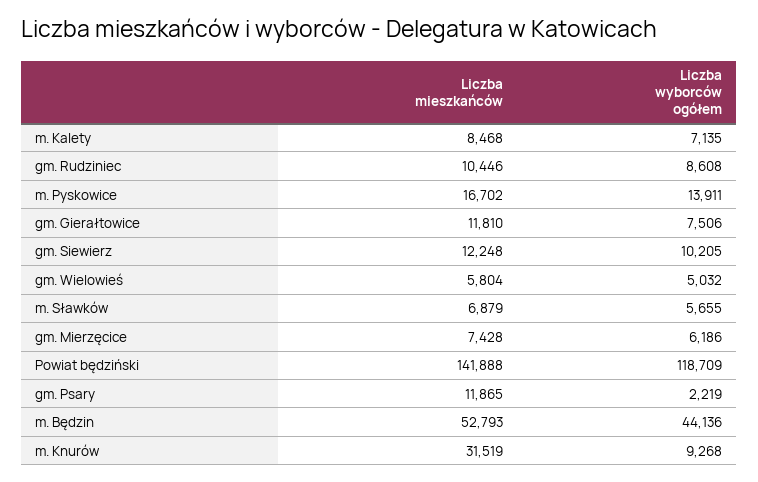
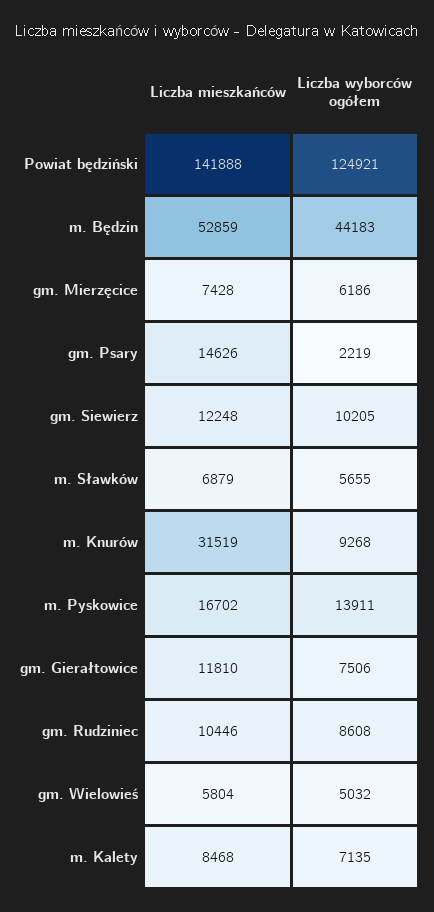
Liczba wyborców ogółem, Powiat będziński: 118709 -> 124921
Liczba mieszkańców, gm. Psary: 11865 -> 14626
Liczba mieszkańców, m. Będzin: 52793 -> 52859
Liczba wyborców ogółem, m. Będzin: 44136 -> 44183

